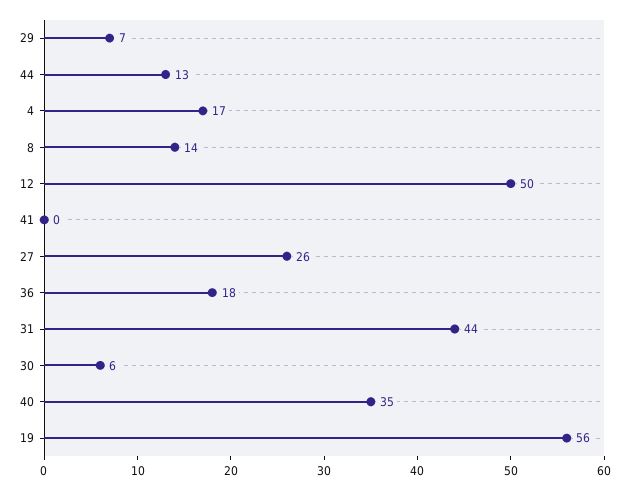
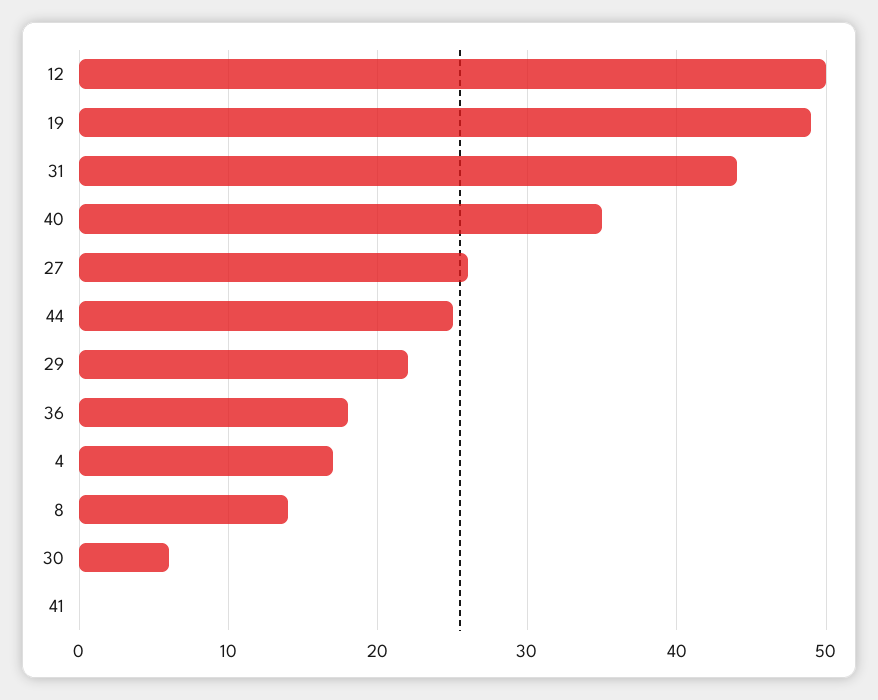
29: 7 -> 22
44: 13 -> 25
19: 56 -> 49

